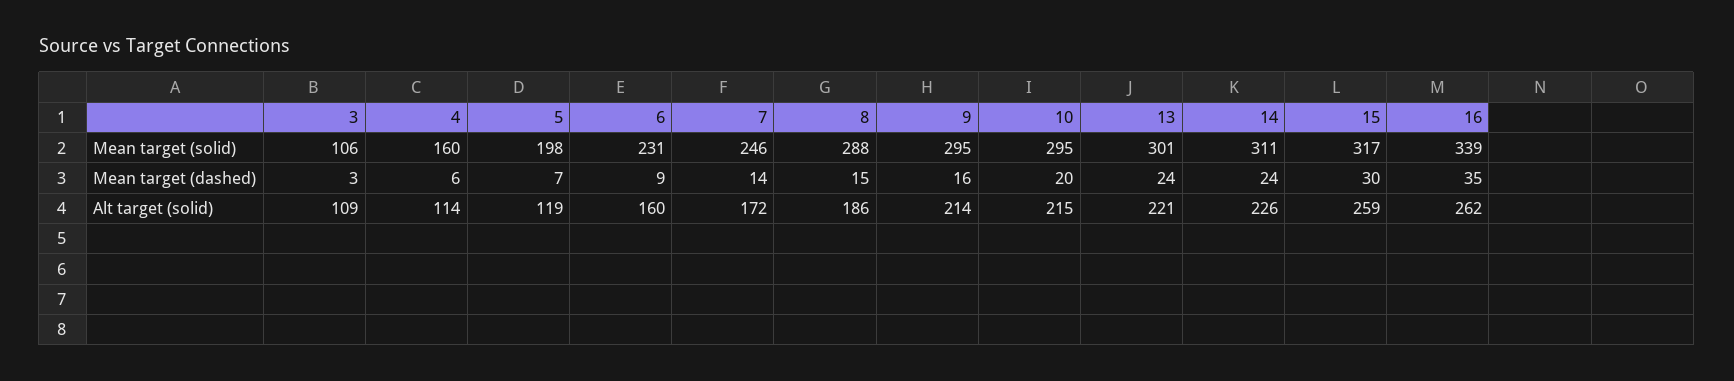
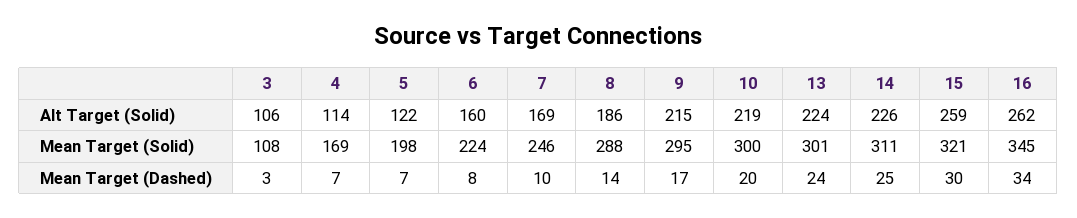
3, Mean target (solid): 106 -> 108
4, Mean target (solid): 160 -> 169
6, Mean target (solid): 231 -> 224
10, Mean target (solid): 295 -> 300
15, Mean target (solid): 317 -> 321
16, Mean target (solid): 339 -> 345
4, Mean target (dashed): 6 -> 7
6, Mean target (dashed): 9 -> 8
7, Mean target (dashed): 14 -> 10
8, Mean target (dashed): 15 -> 14
9, Mean target (dashed): 16 -> 17
14, Mean target (dashed): 24 -> 25
16, Mean target (dashed): 35 -> 34
3, Alt target (solid): 109 -> 106
5, Alt target (solid): 119 -> 122
7, Alt target (solid): 172 -> 169
9, Alt target (solid): 214 -> 215
10, Alt target (solid): 215 -> 219
13, Alt target (solid): 221 -> 224

